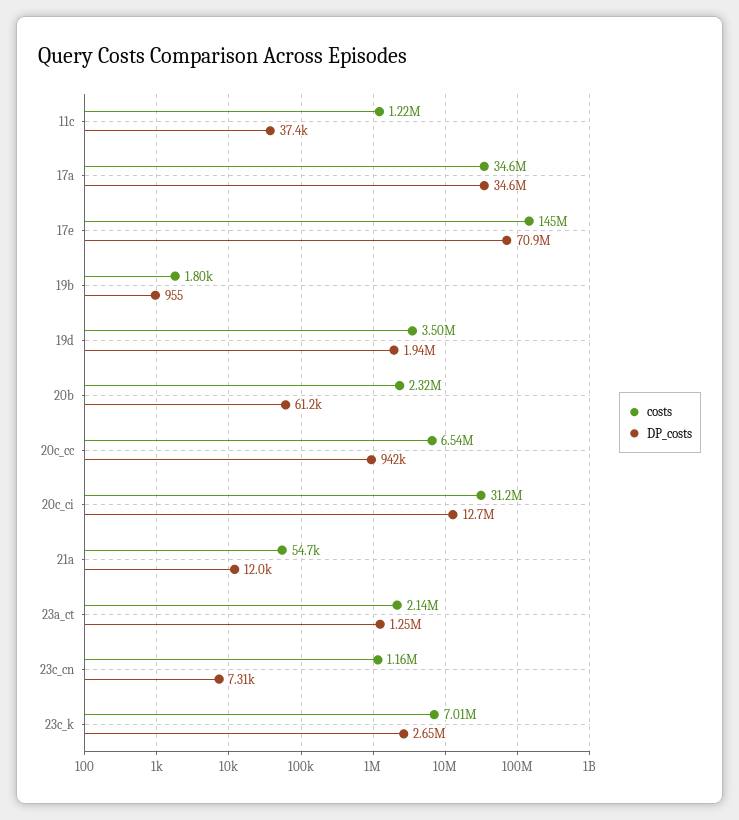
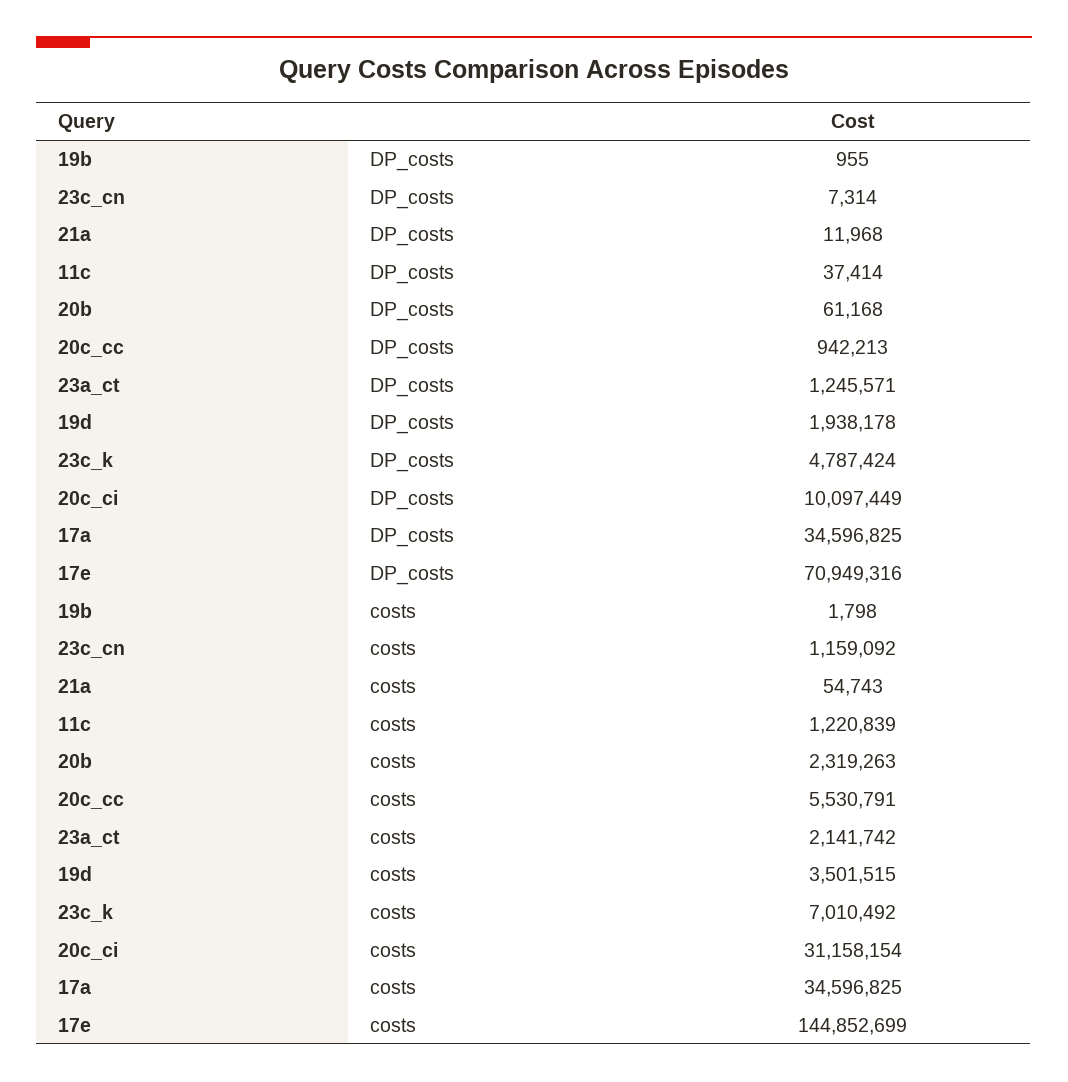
costs, 20c_cc: 6540000 -> 5530791
DP_costs, 20c_ci: 12700000 -> 10097449
DP_costs, 23c_k: 2650000 -> 4787424

